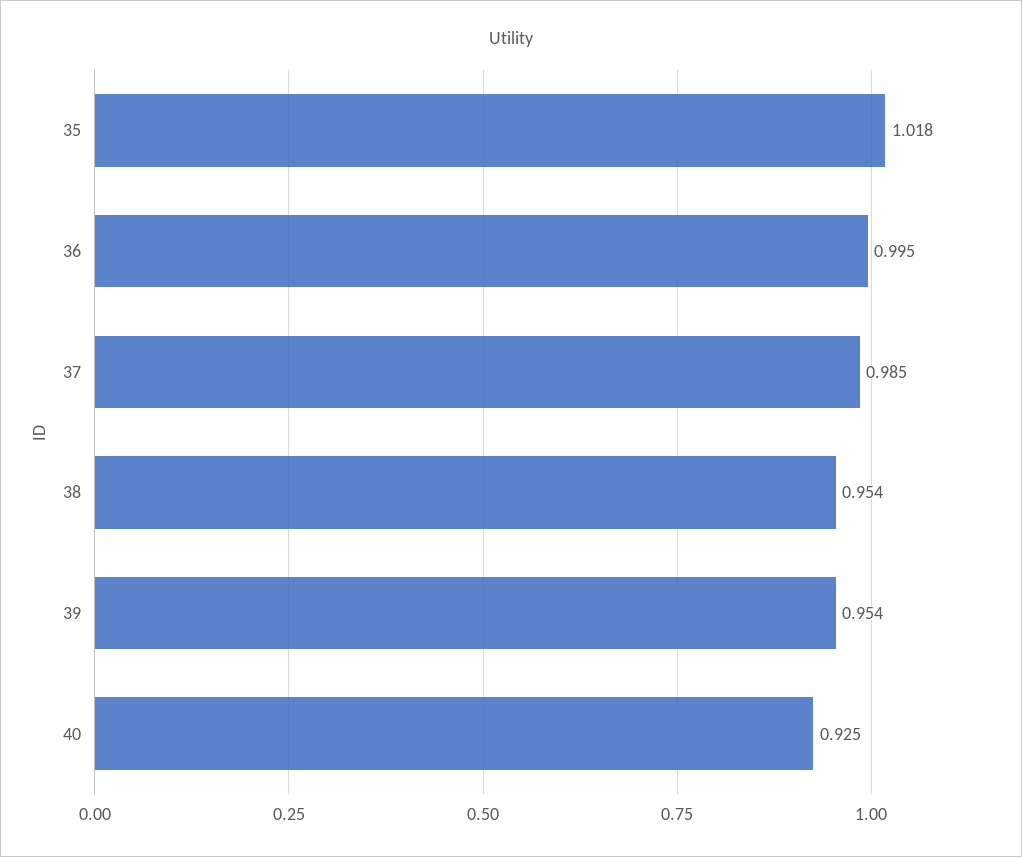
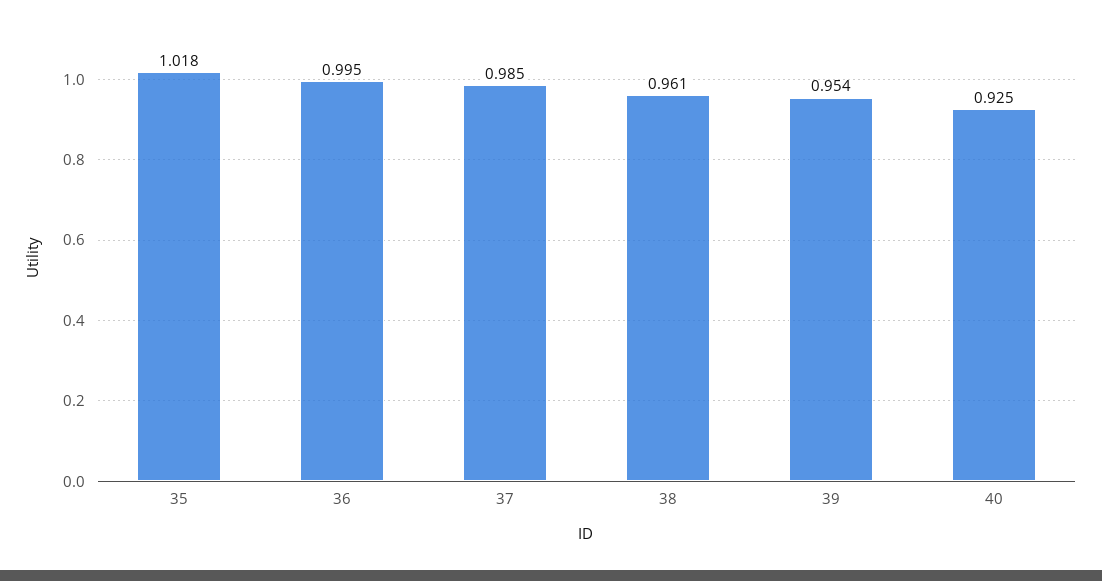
38: 0.954 -> 0.961

